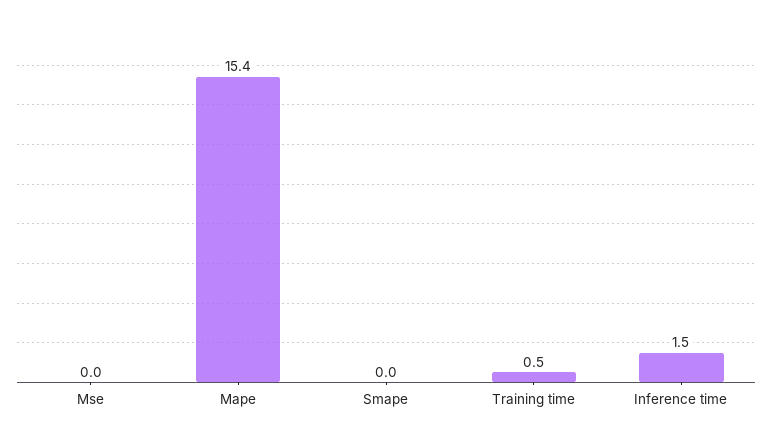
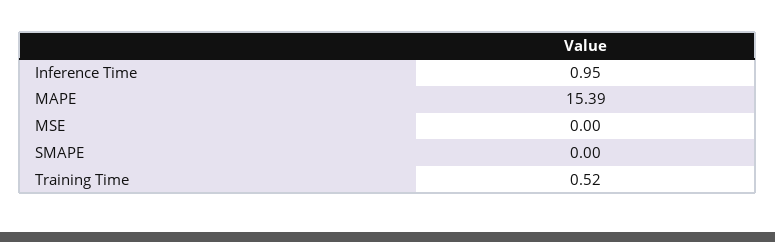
Inference time: 1.5 -> 0.95

